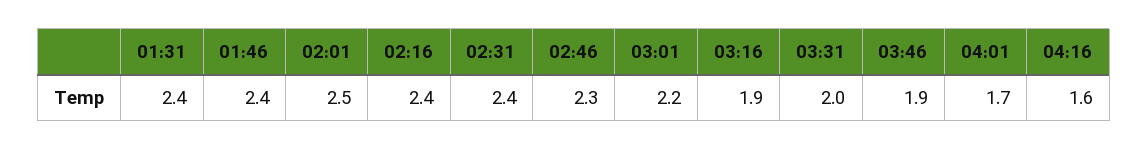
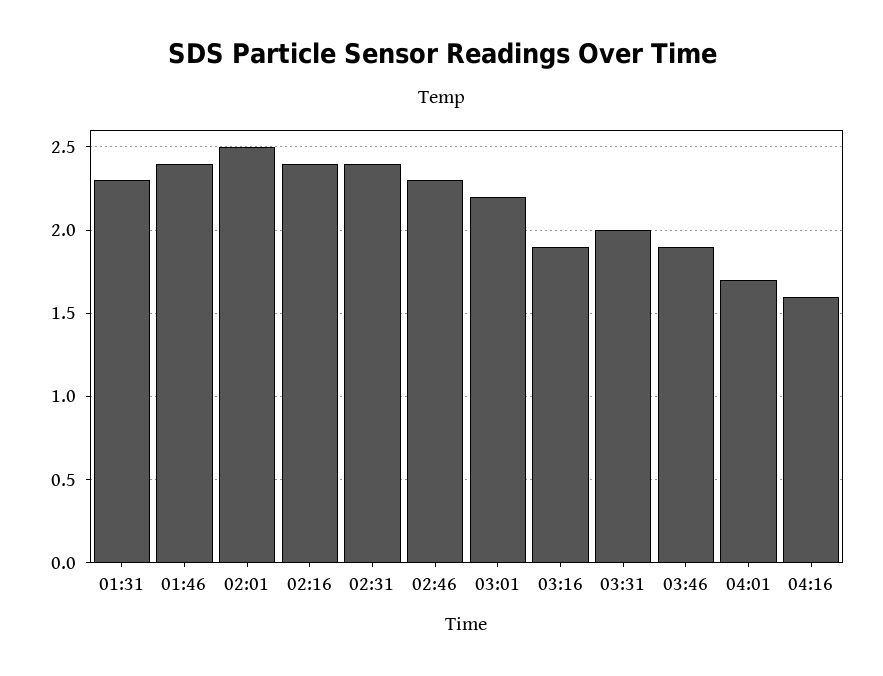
01:31: 2.4 -> 2.3

